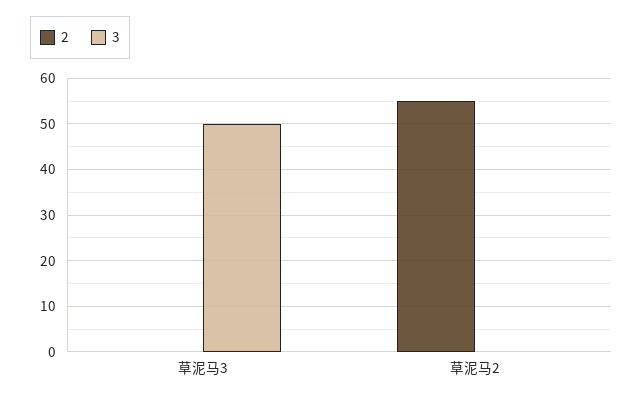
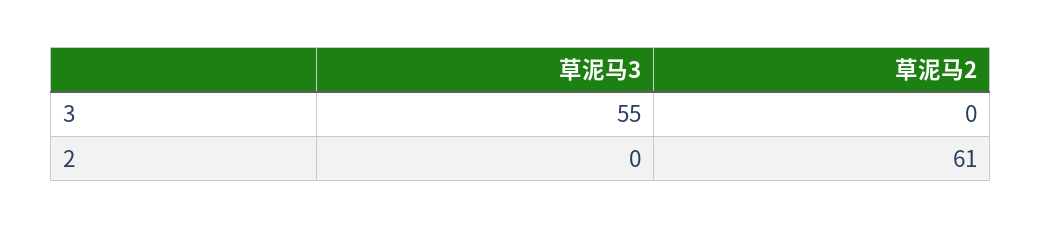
3, 草泥马3: 50 -> 55
2, 草泥马2: 55 -> 61

